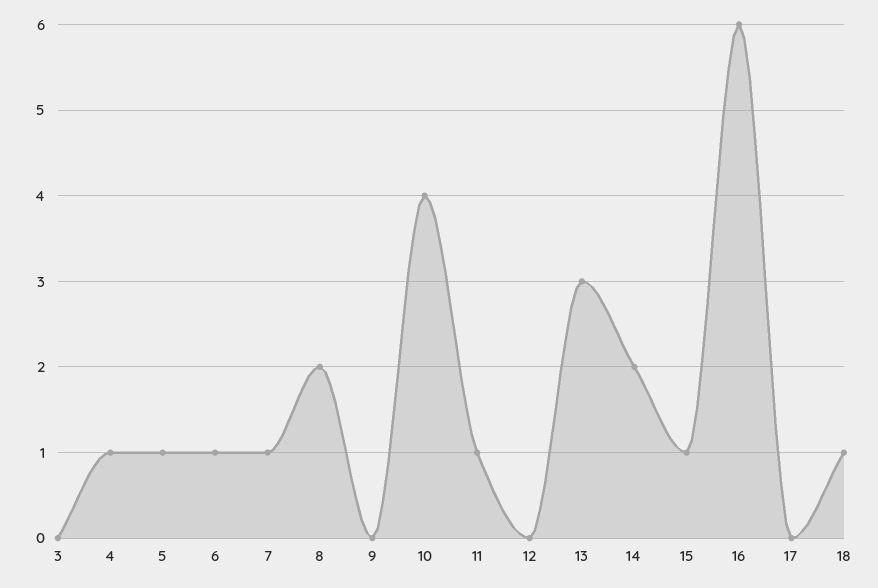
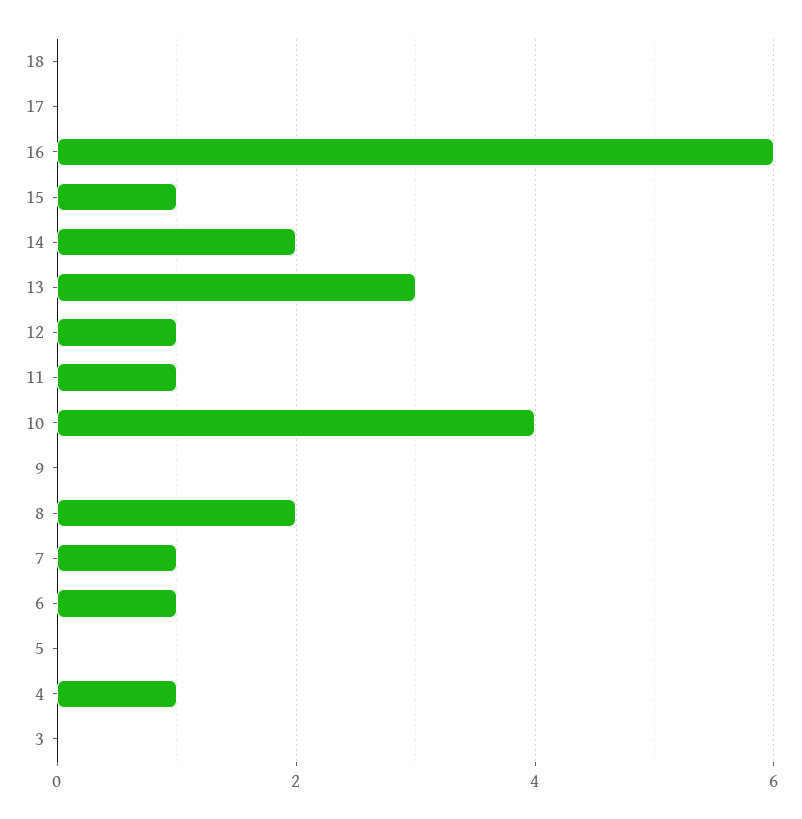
5: 1 -> 0
12: 0 -> 1
18: 1 -> 0

